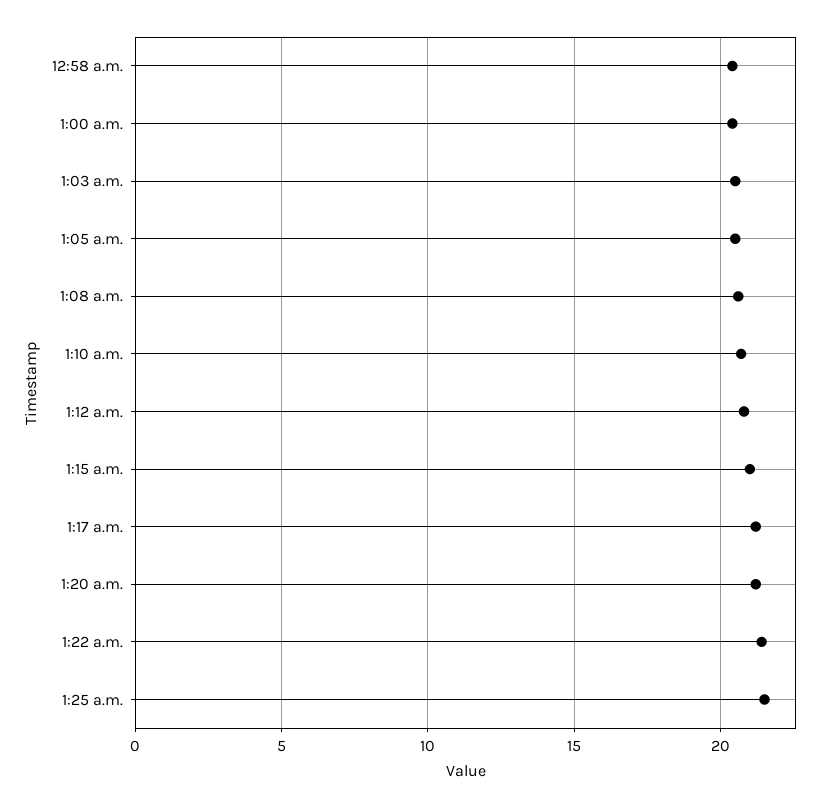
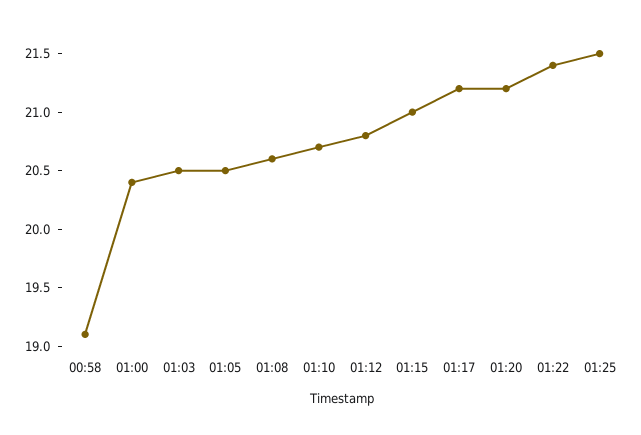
12:58 a.m.: 20.5 -> 19.1

